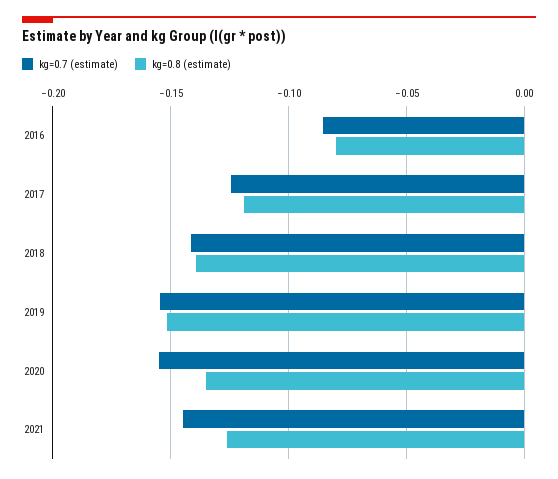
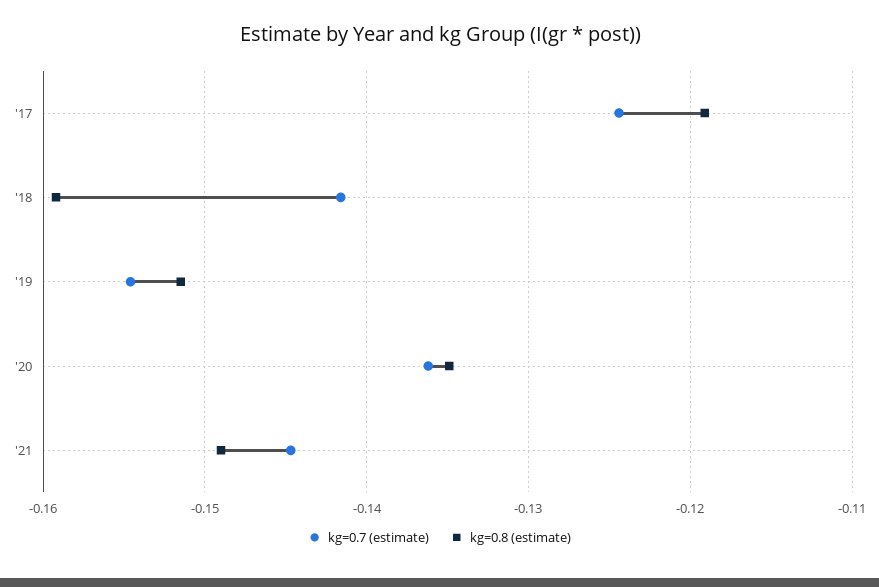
kg=0.7 (estimate), 2016: -0.085 -> none
kg=0.8 (estimate), 2016: -0.08 -> none
kg=0.8 (estimate), 2018: -0.14 -> -0.159
kg=0.7 (estimate), 2020: -0.155 -> -0.136
kg=0.8 (estimate), 2021: -0.125 -> -0.149

